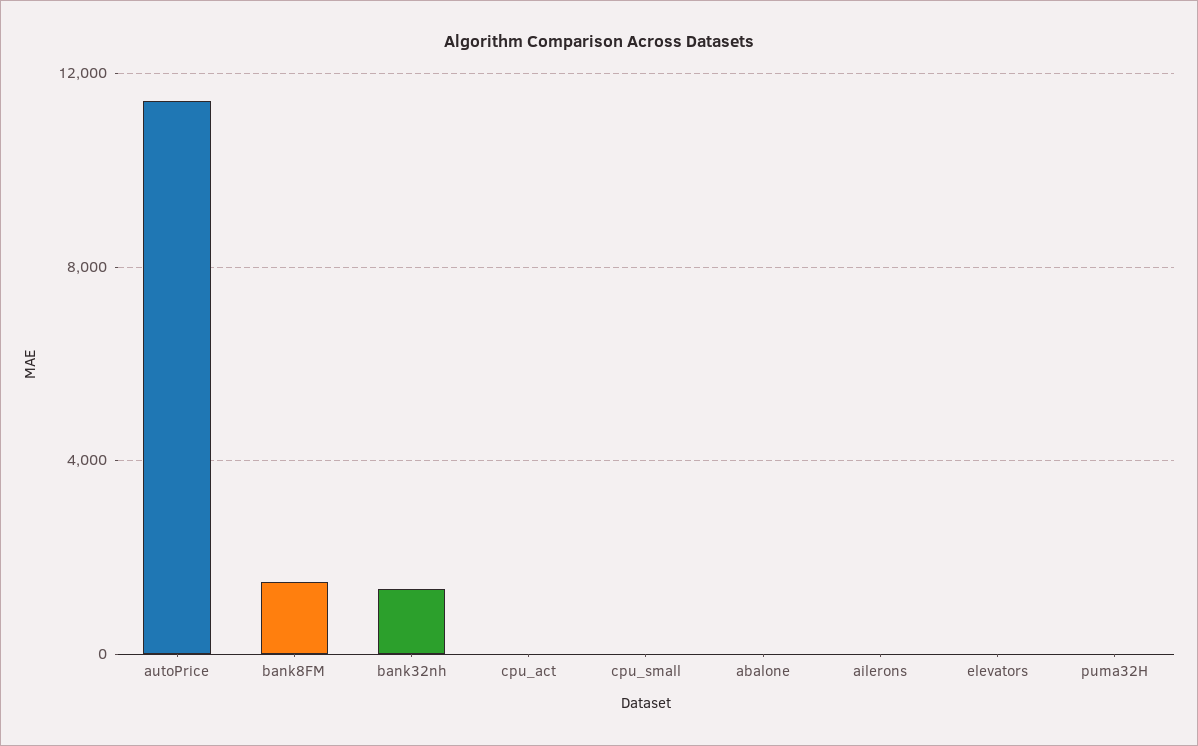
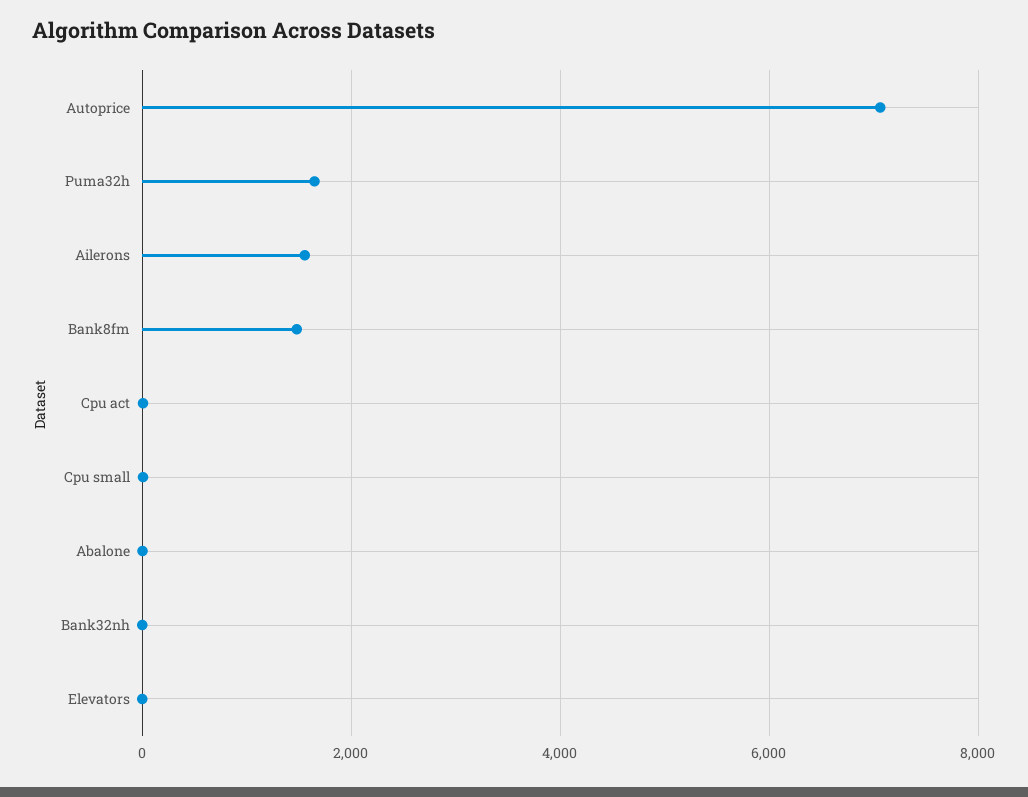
autoPrice: 11500 -> 7000
bank32nh: 1500 -> 0
ailerons: 0 -> 1600
puma32H: 0 -> 1600

